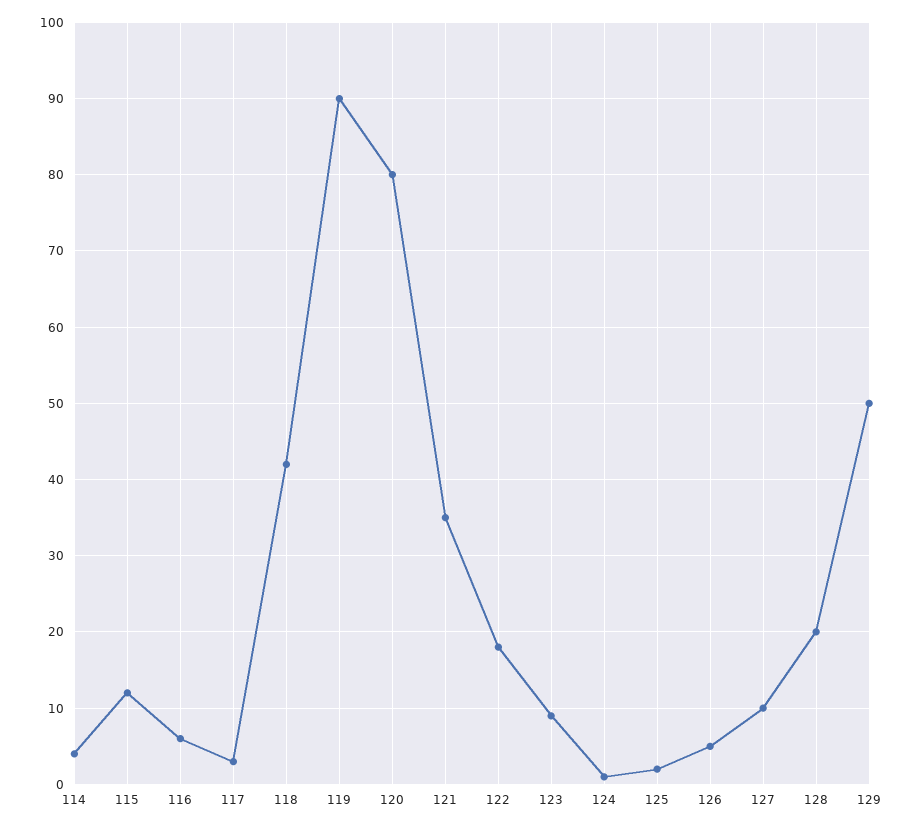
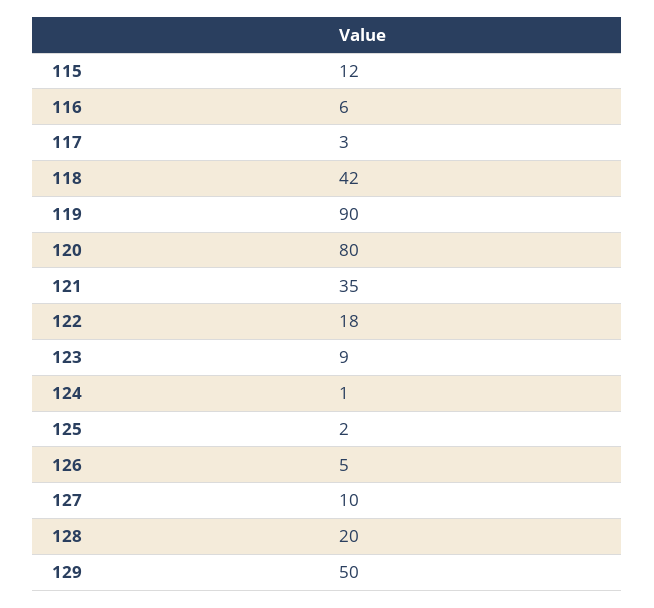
114: 4 -> none

